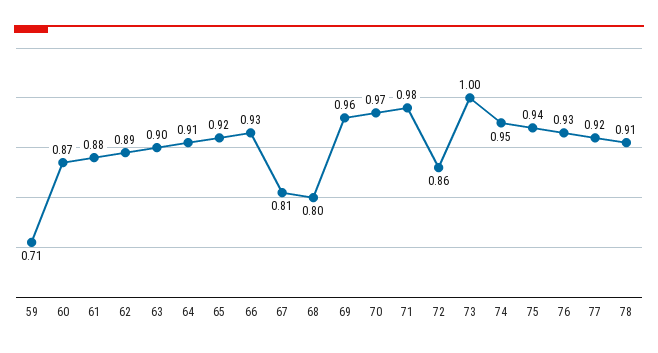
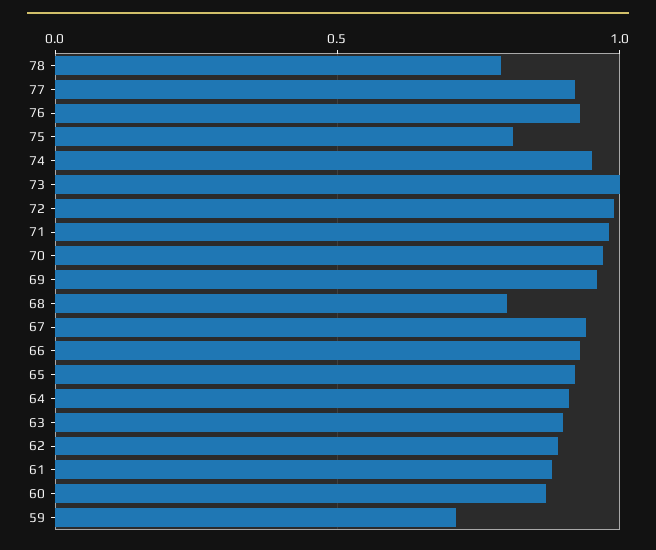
67: 0.81 -> 0.95
72: 0.86 -> 1
75: 0.94 -> 0.8
78: 0.91 -> 0.8

